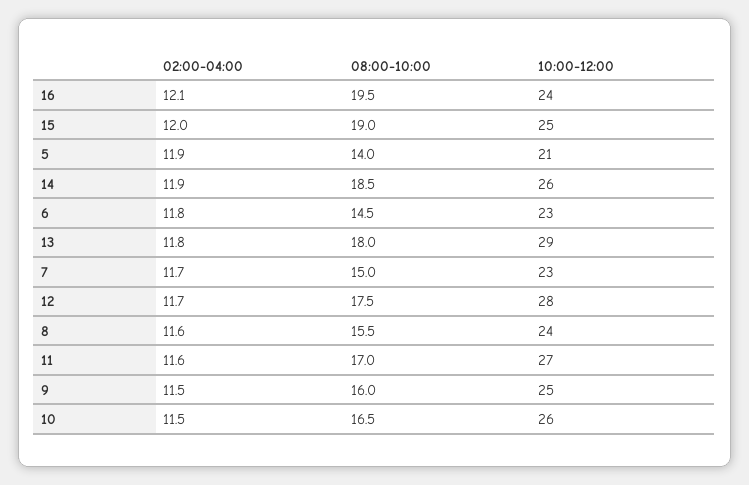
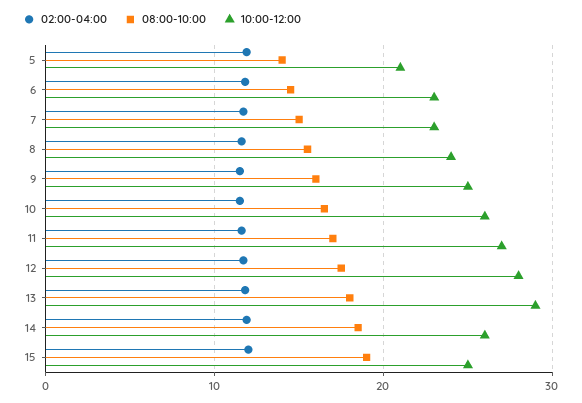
02:00-04:00, 16: 12.1 -> none
08:00-10:00, 16: 19.5 -> none
10:00-12:00, 16: 24 -> none

